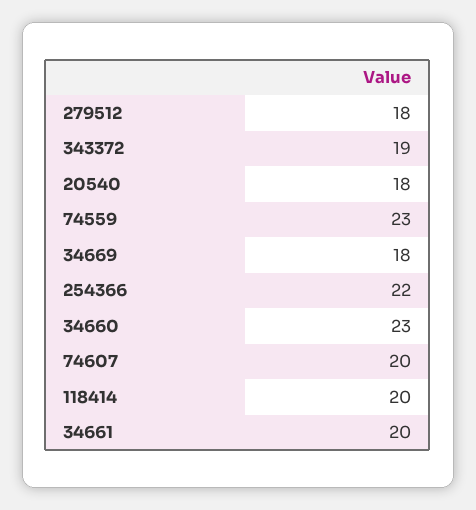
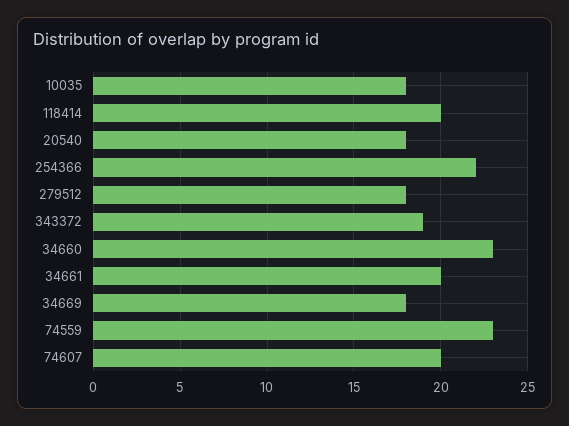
10035: none -> 18

